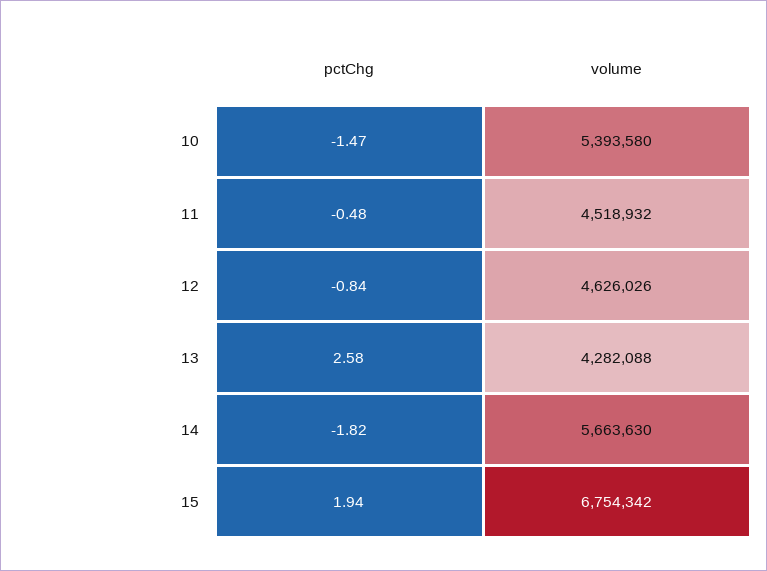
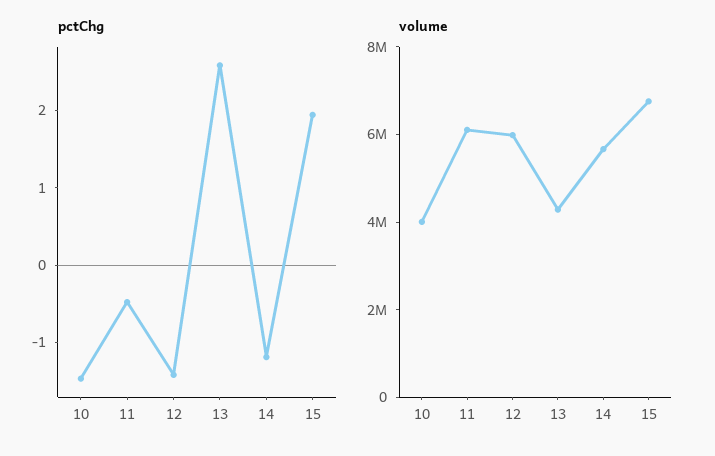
volume, 10: 5393580 -> 4000000
volume, 11: 4518932 -> 6000000
pctChg, 12: -0.84 -> -1.4
volume, 12: 4626026 -> 6000000
pctChg, 14: -1.82 -> -1.2

